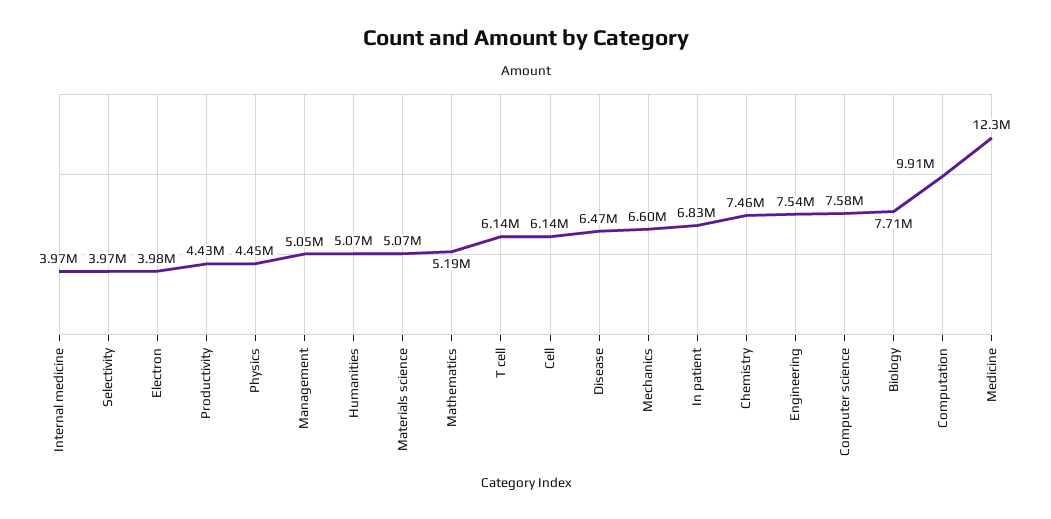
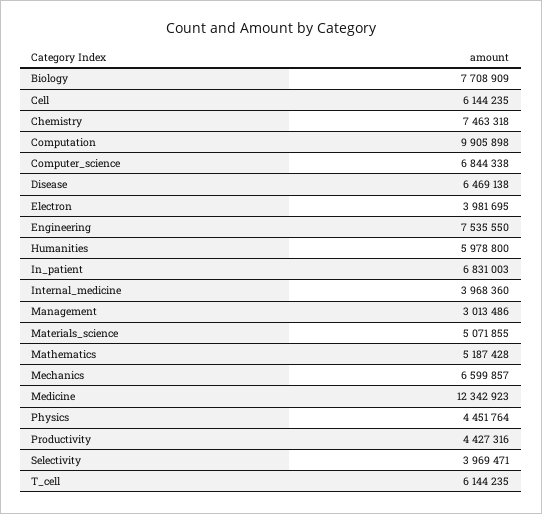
Management: 5050000 -> 3013486
Humanities: 5070000 -> 5978800
Computer science: 7580000 -> 6844338

